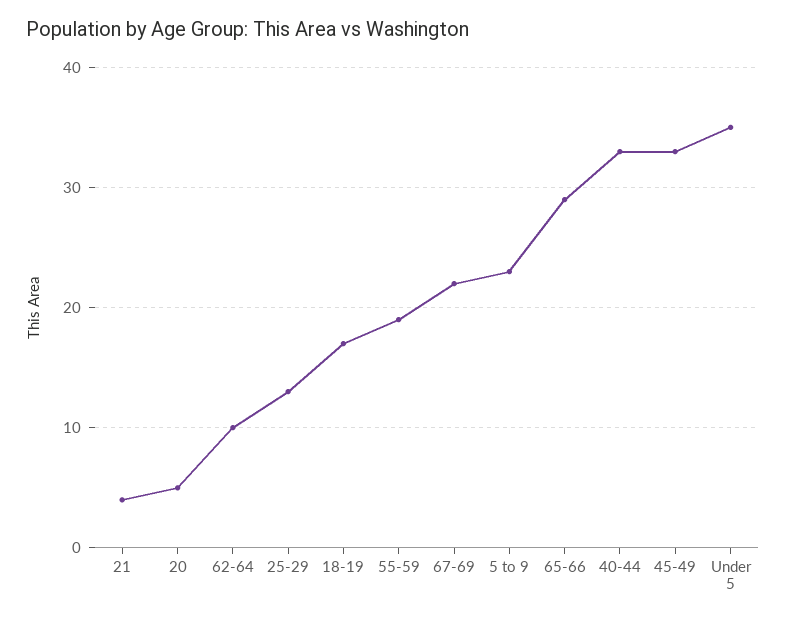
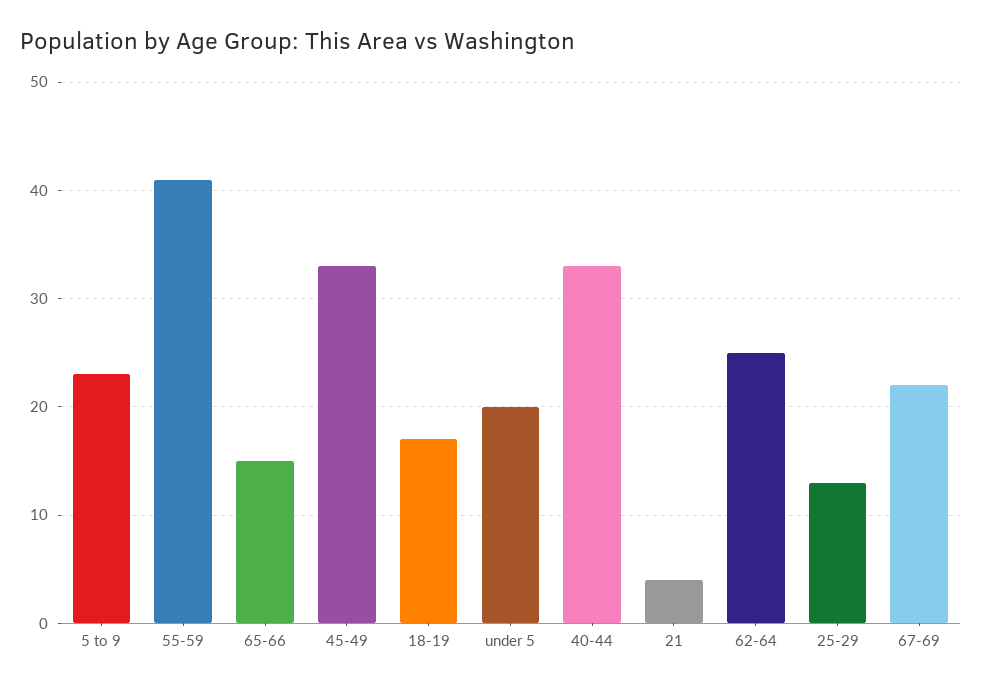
20: 5 -> none
62-64: 10 -> 25
55-59: 19 -> 41
65-66: 29 -> 15
Under 5: 35 -> 20

